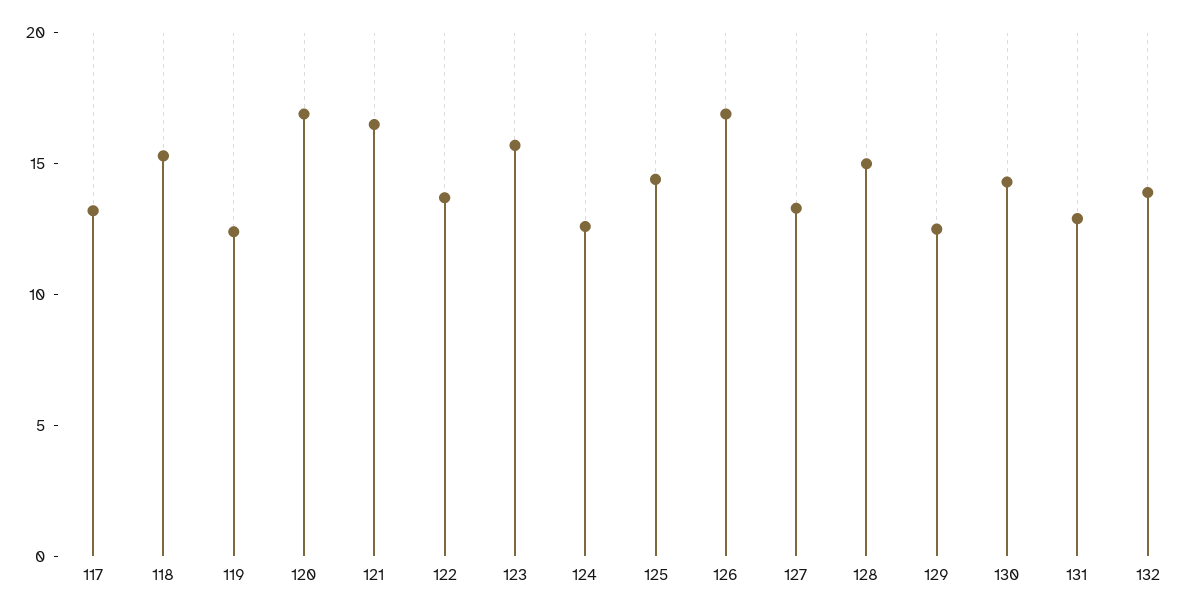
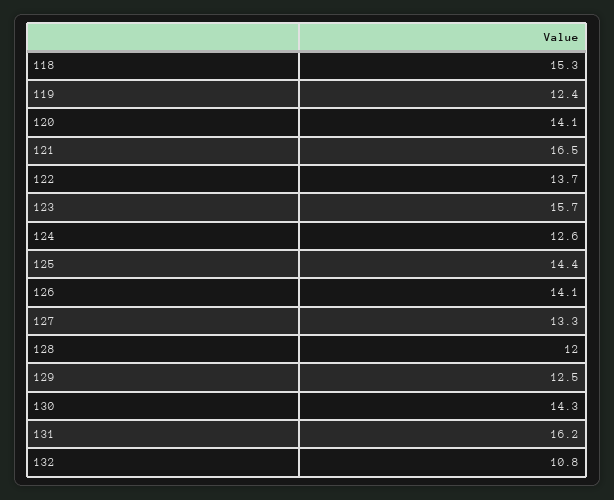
117: 13 -> none
120: 17 -> 14.1
126: 17 -> 14.1
128: 15 -> 12
131: 13 -> 16.2
132: 14 -> 10.8

